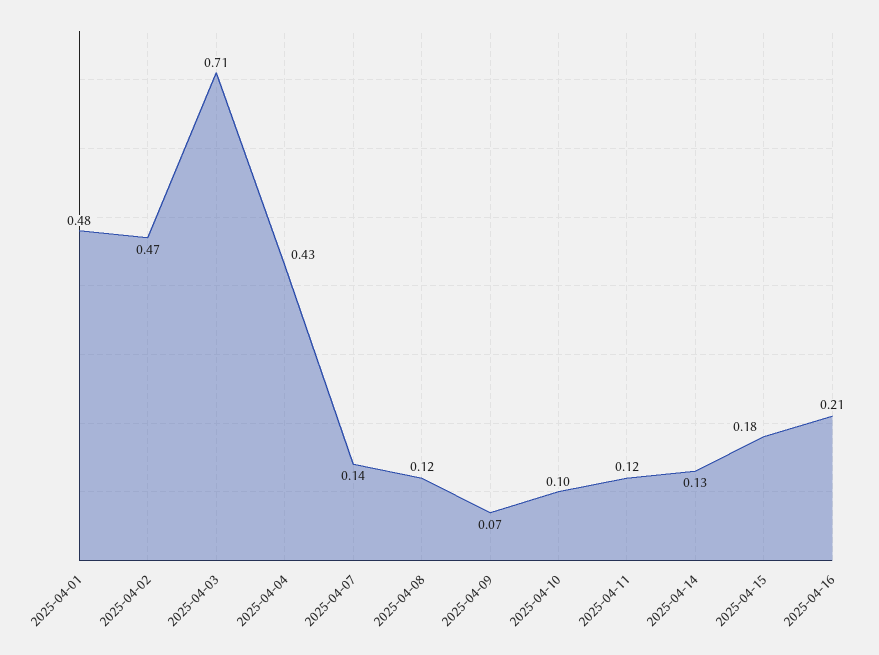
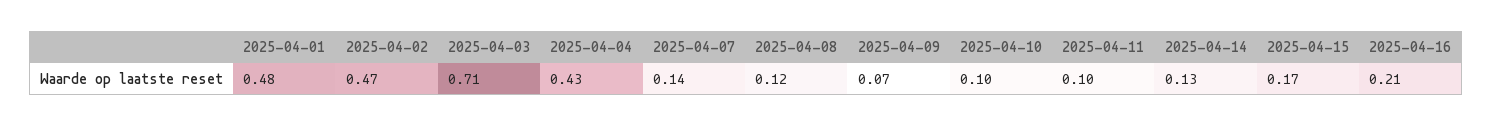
2025-04-11: 0.12 -> 0.1
2025-04-15: 0.18 -> 0.17

